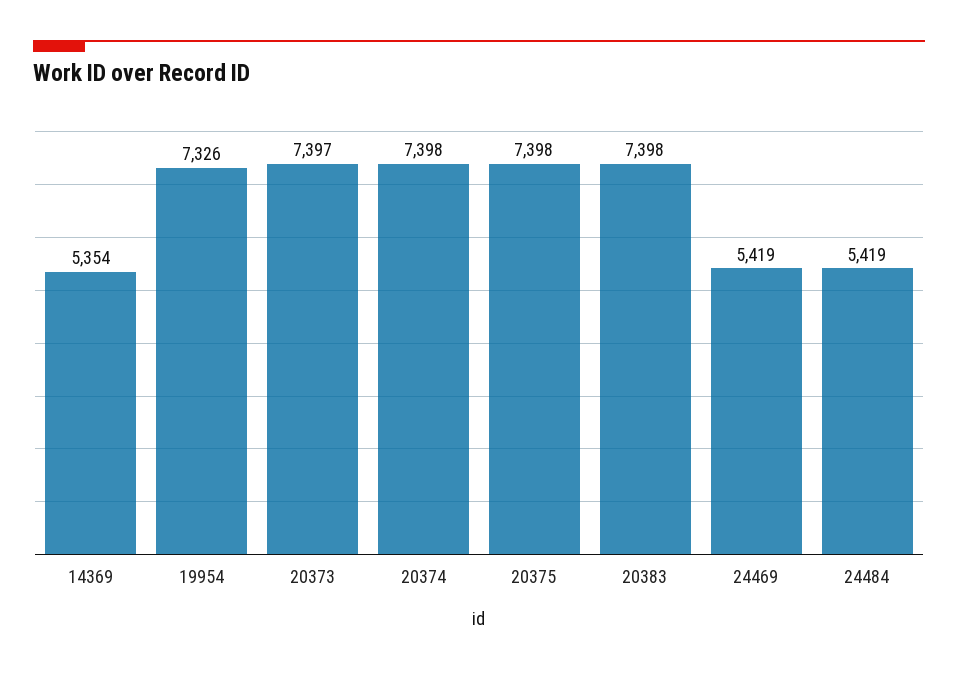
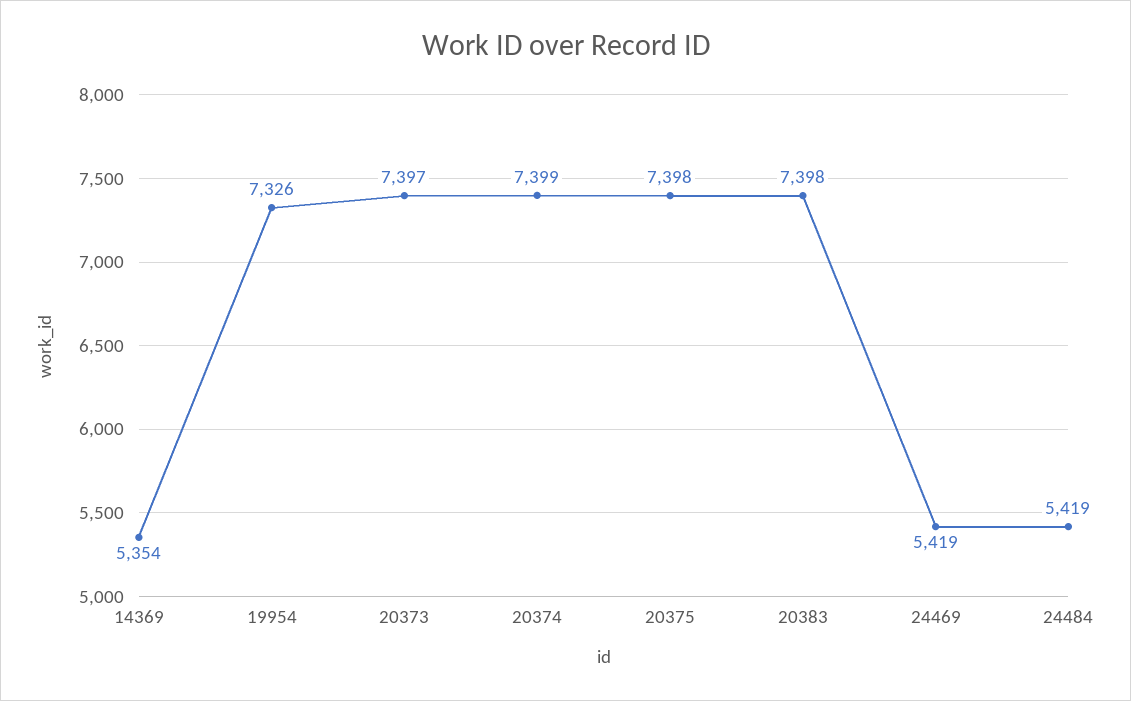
20374: 7398 -> 7399

